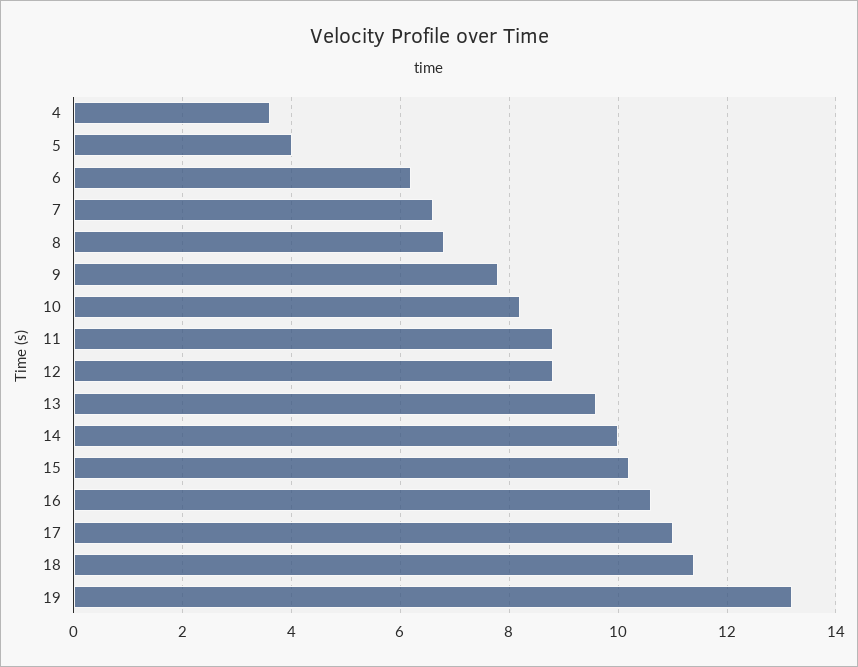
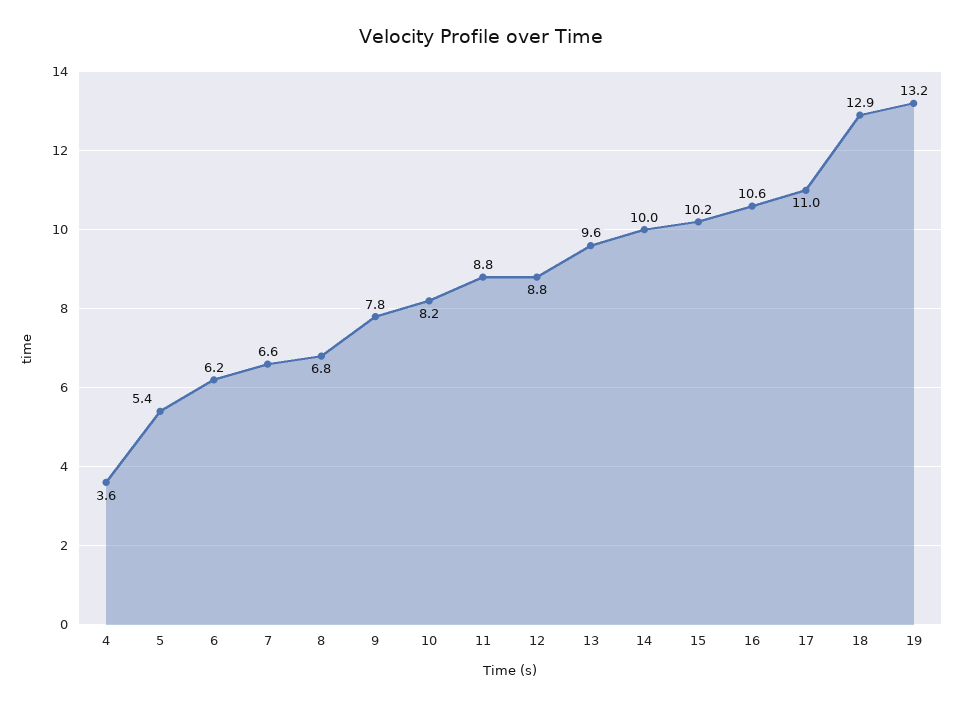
5: 4 -> 5.4
18: 11.5 -> 12.9

